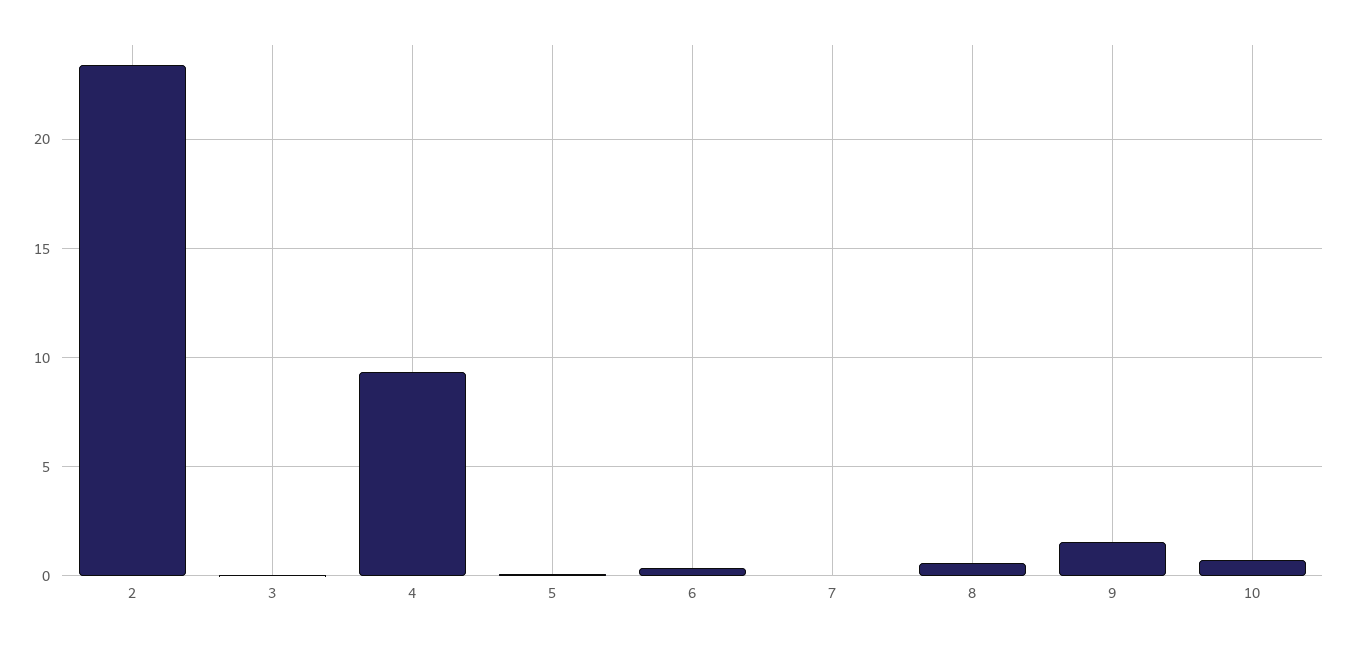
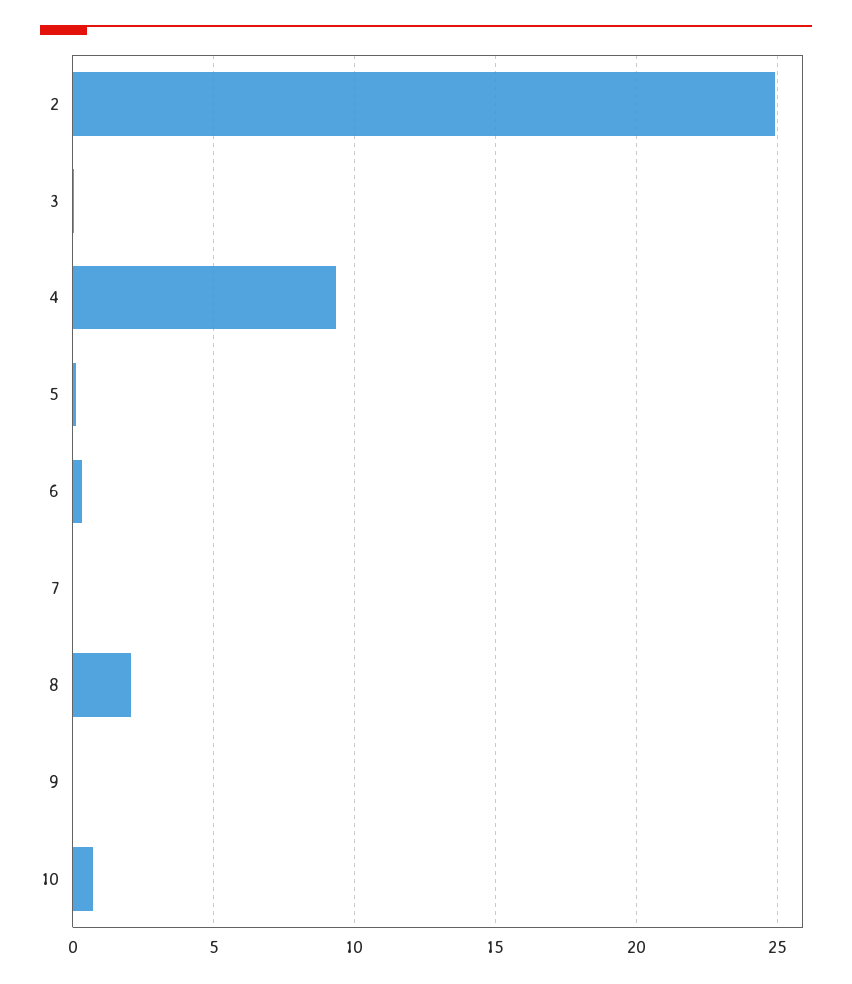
2: 23.5 -> 25
8: 0.5 -> 2
9: 1.5 -> 0

